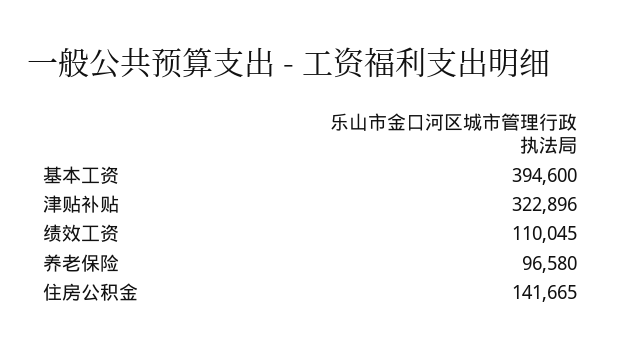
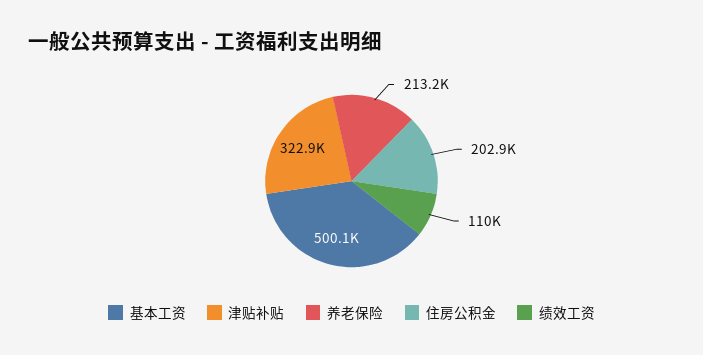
基本工资: 394600 -> 500100
养老保险: 96580 -> 213200
住房公积金: 141665 -> 202900

